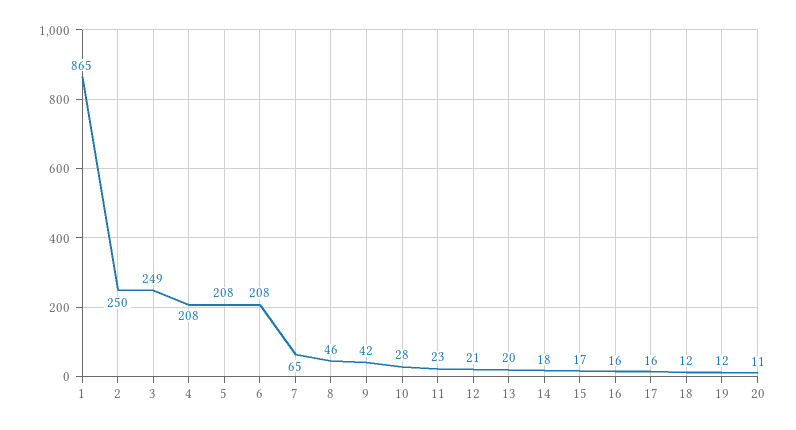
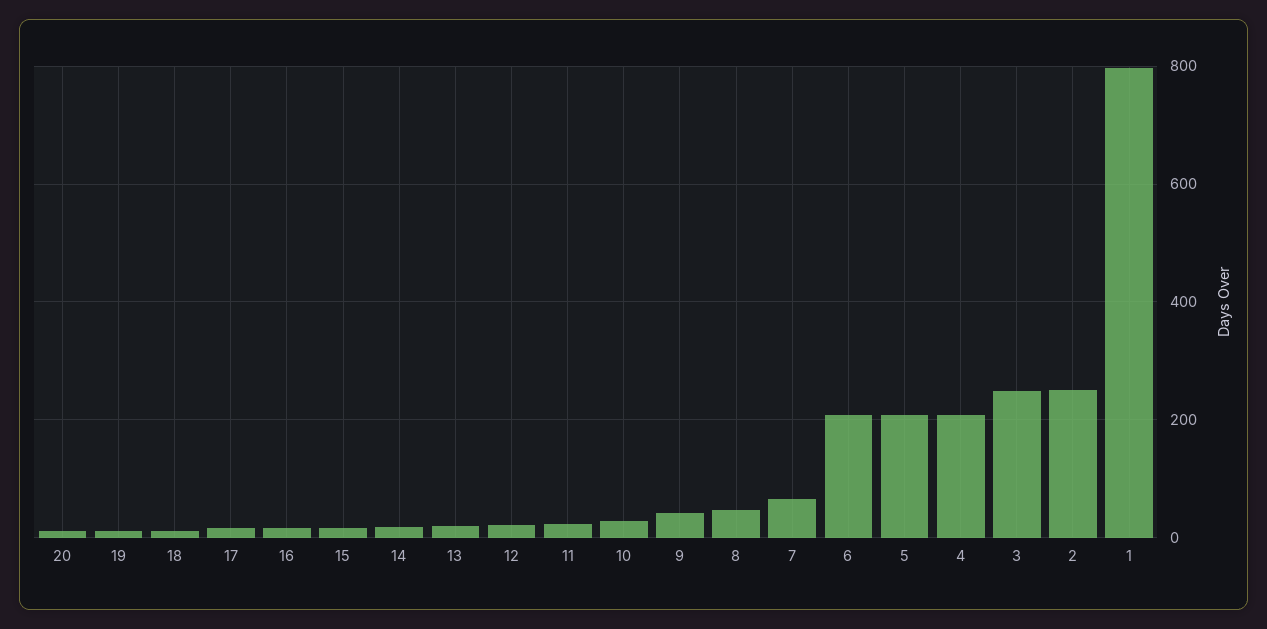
1: 865 -> 800

